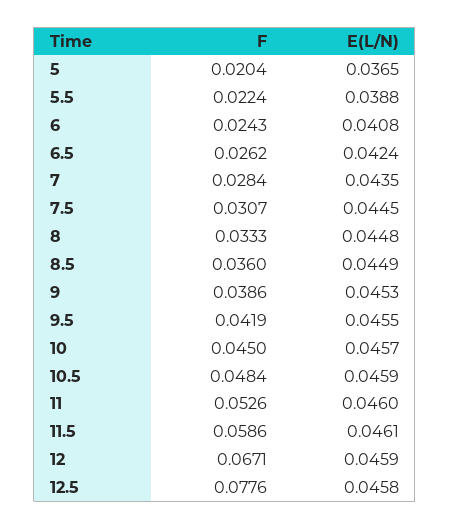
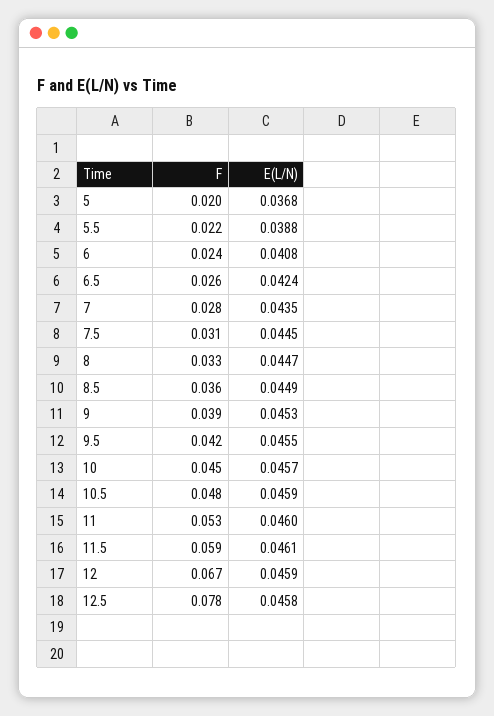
E(L/N), 5: 0.0365 -> 0.0368
E(L/N), 8: 0.0448 -> 0.0447

